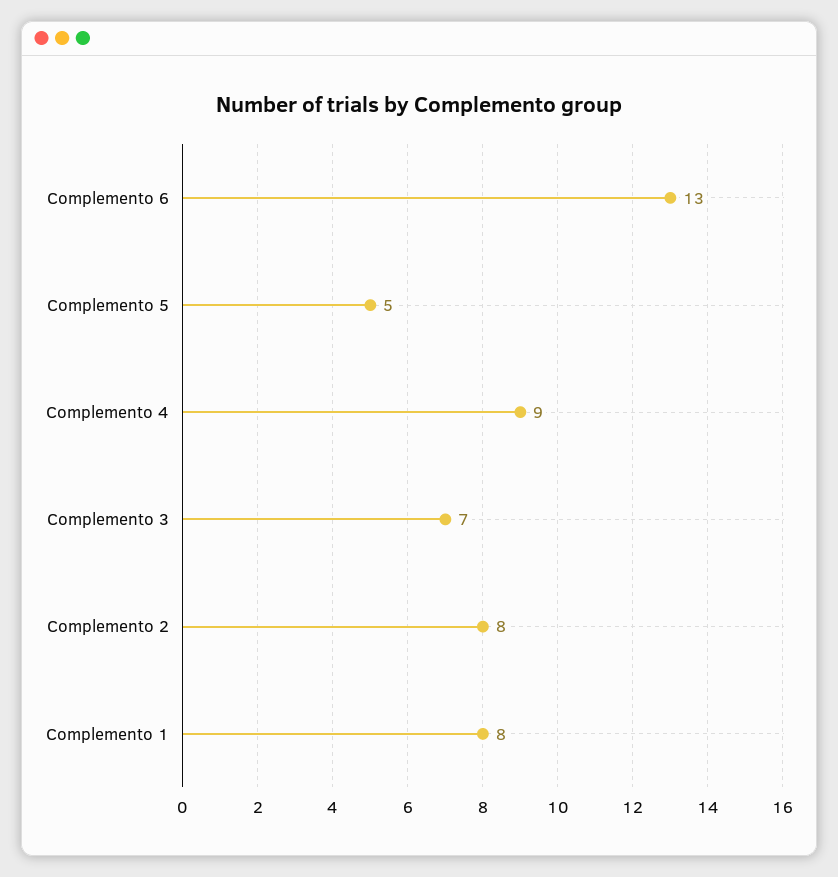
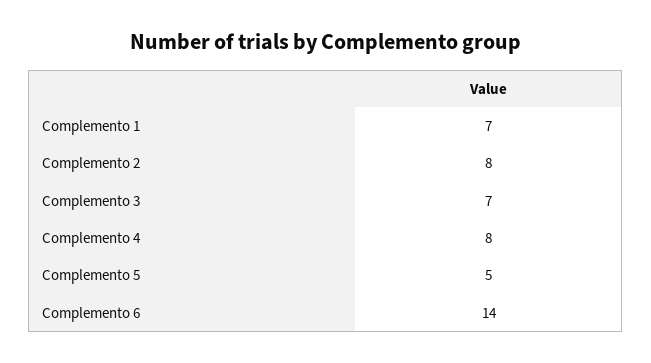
Complemento 6: 13 -> 14
Complemento 4: 9 -> 8
Complemento 1: 8 -> 7

